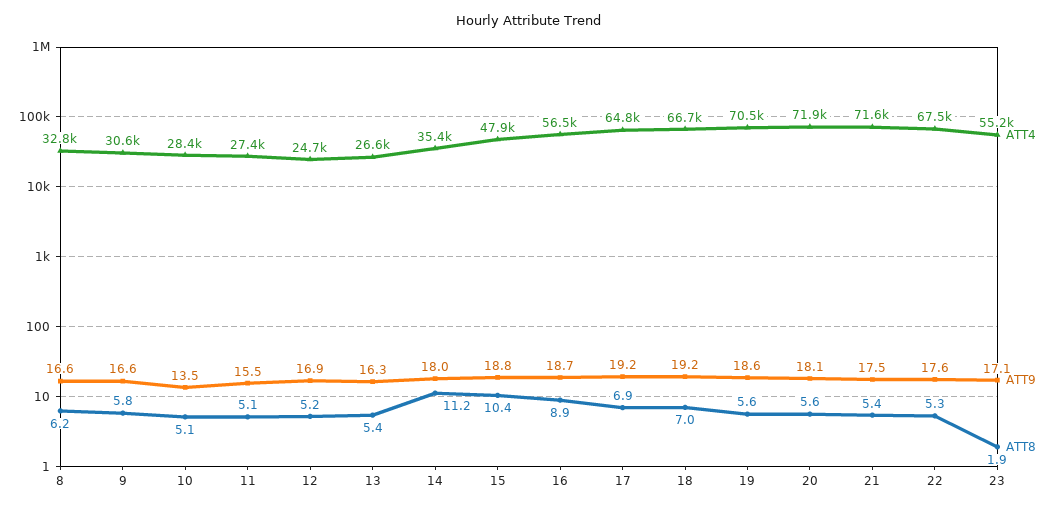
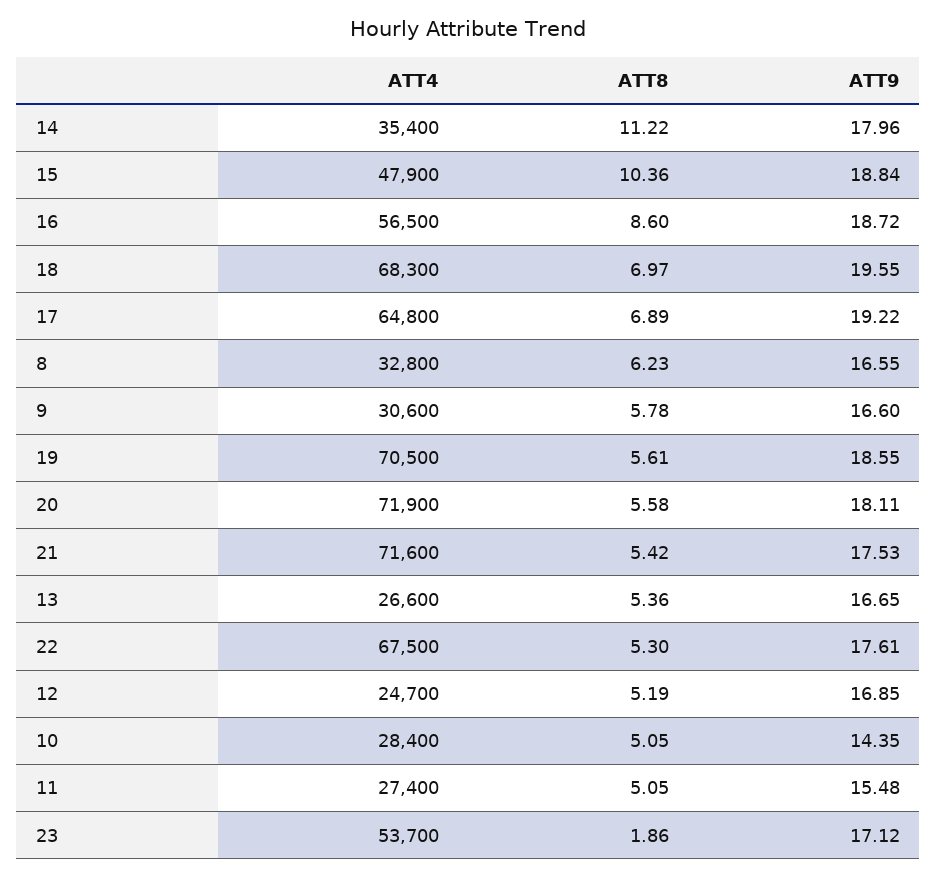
ATT9, 10: 13.5 -> 14.35
ATT9, 13: 16.3 -> 16.65
ATT8, 16: 8.9 -> 8.6
ATT4, 18: 66700 -> 68300
ATT9, 18: 19.2 -> 19.55
ATT4, 23: 55200 -> 53700

